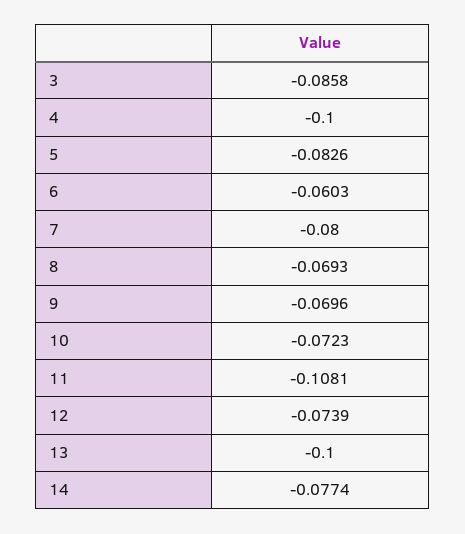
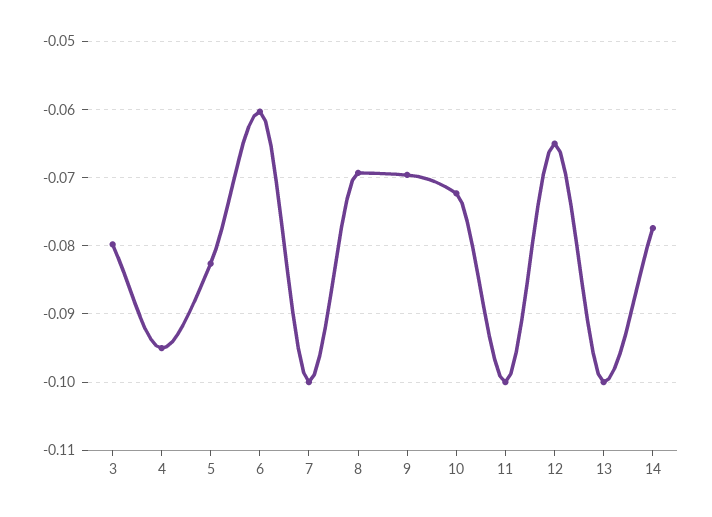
3: -0.0858 -> -0.08
4: -0.1 -> -0.095
7: -0.08 -> -0.1
11: -0.1081 -> -0.1
12: -0.0739 -> -0.065

